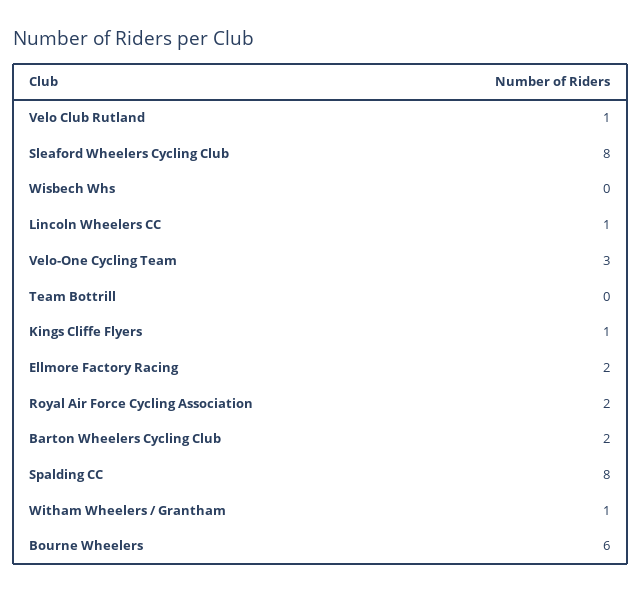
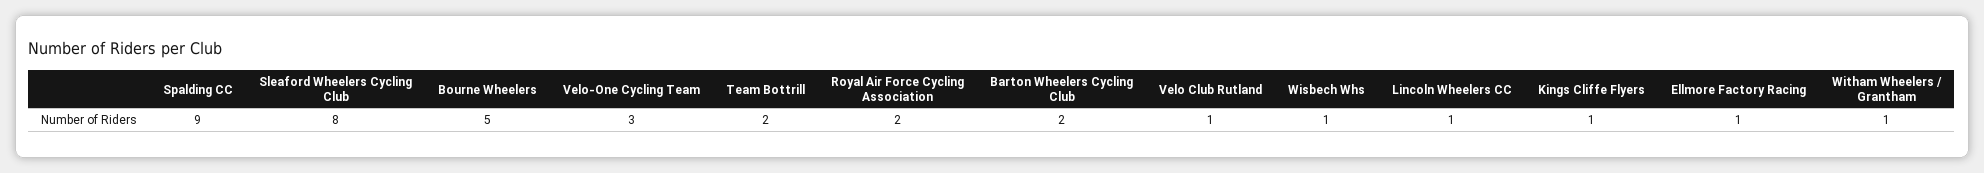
Wisbech Whs: 0 -> 1
Team Bottrill: 0 -> 2
Ellmore Factory Racing: 2 -> 1
Spalding CC: 8 -> 9
Bourne Wheelers: 6 -> 5

